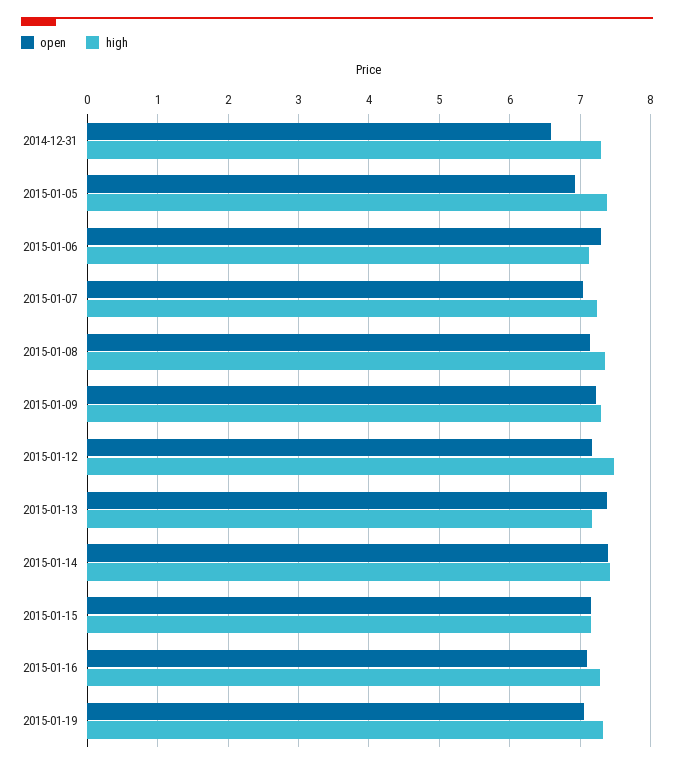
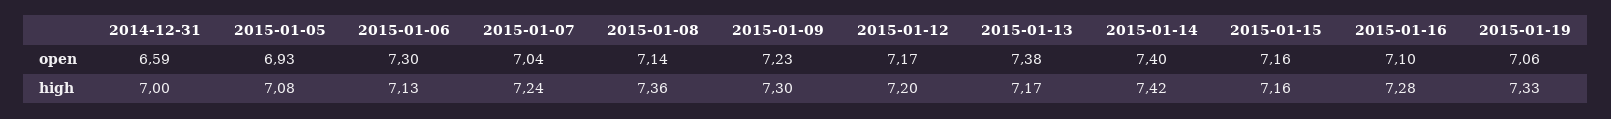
high, 2014-12-31: 7.3 -> 7
high, 2015-01-05: 7.4 -> 7.08
high, 2015-01-12: 7.5 -> 7.2

